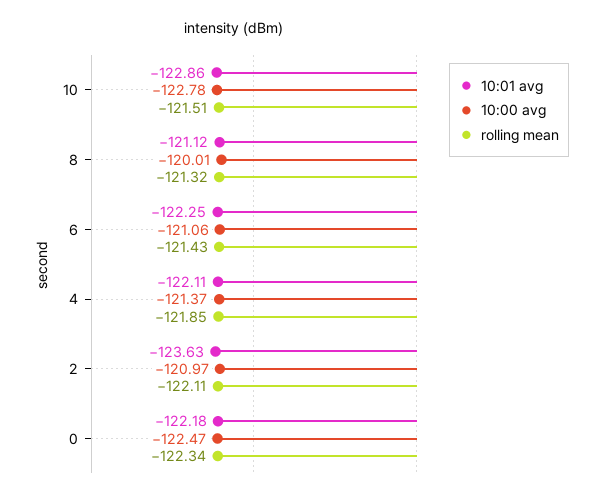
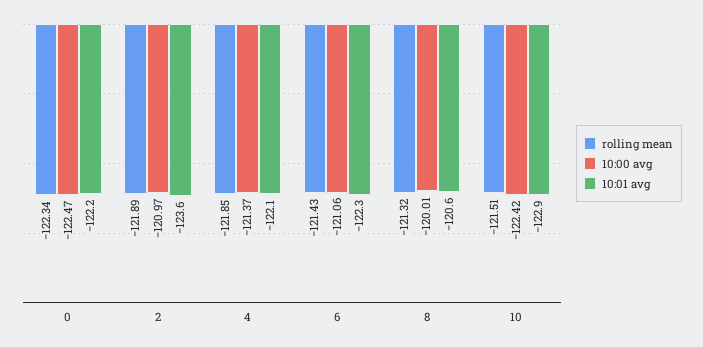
10:00 avg, 10: -122.78 -> -122.42
10:01 avg, 8: -121.12 -> -120.6
rolling mean, 2: -122.11 -> -121.89

